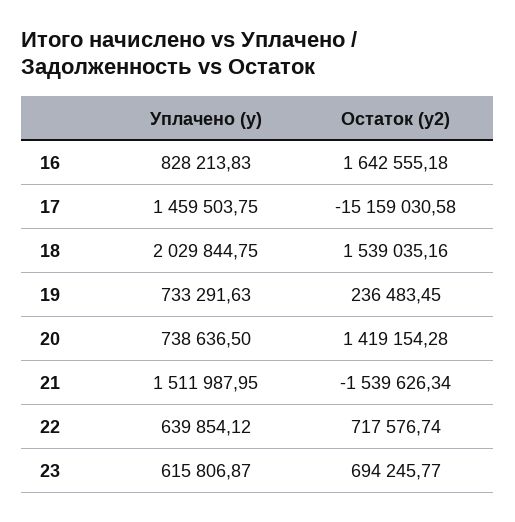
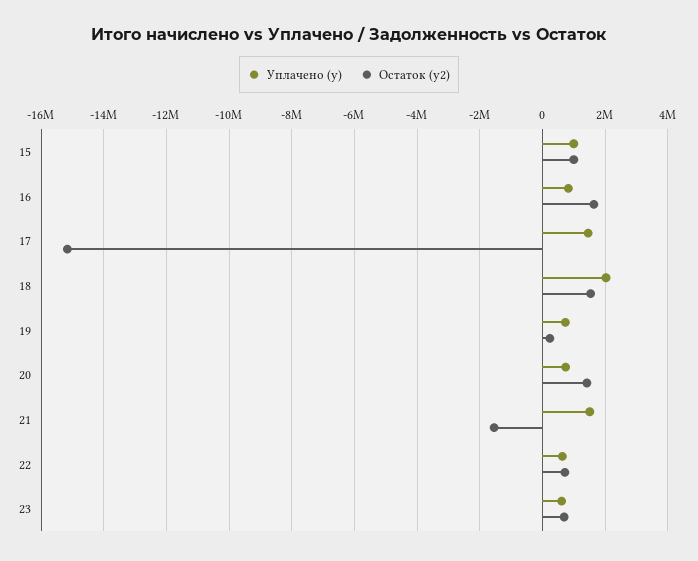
Уплачено (y), 15: none -> 1000000
Остаток (y2), 15: none -> 1000000

